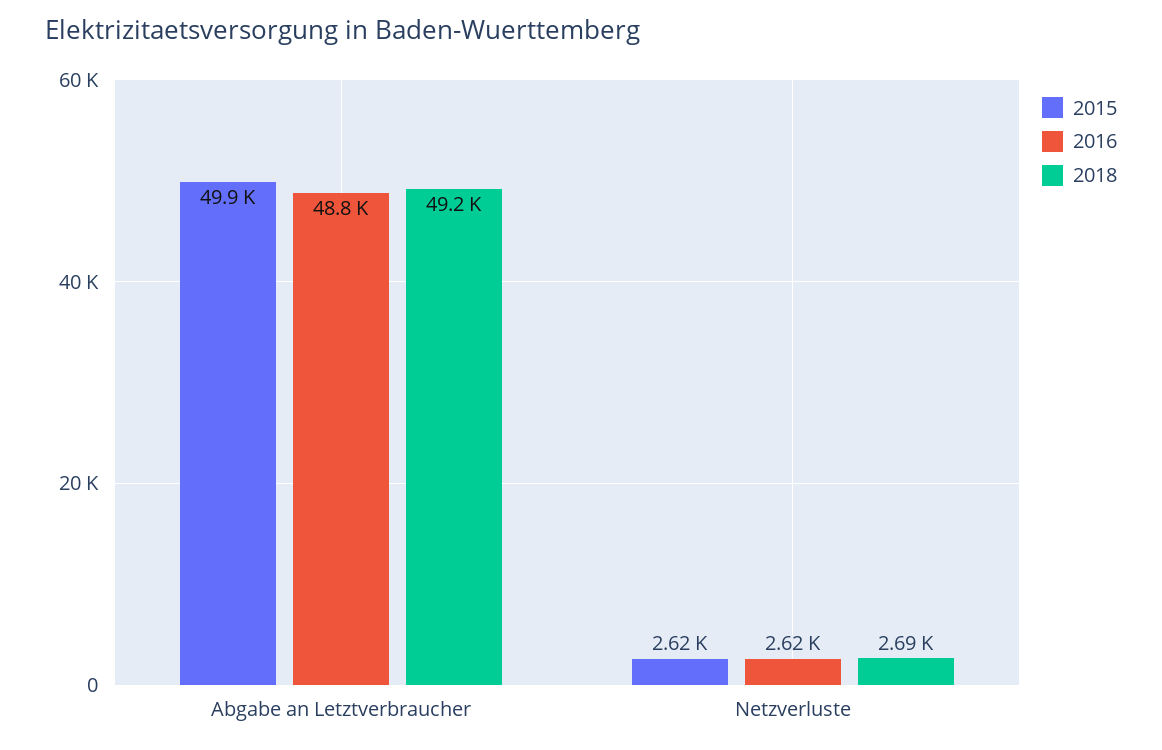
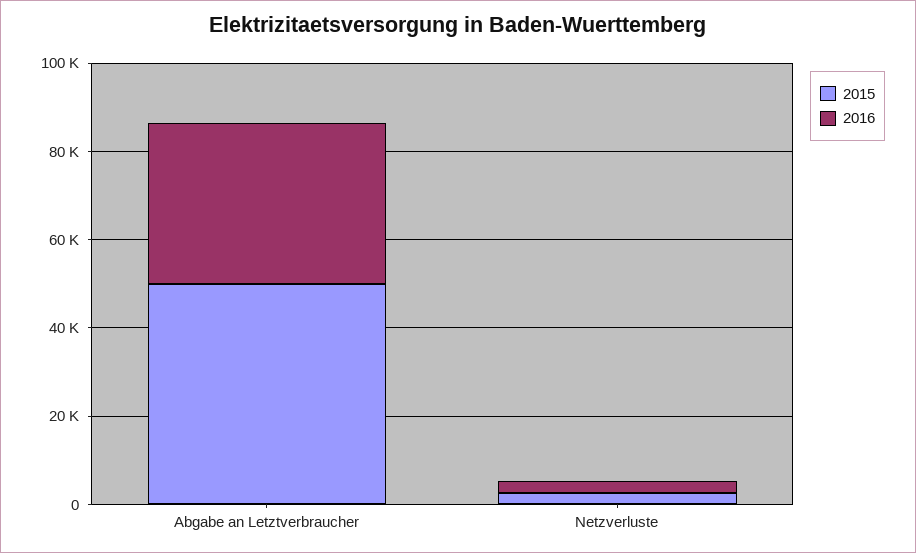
2016, Abgabe an Letztverbraucher: 48800 -> 35000
2018, Abgabe an Letztverbraucher: 49200 -> none
2018, Netzverluste: 2690 -> none

